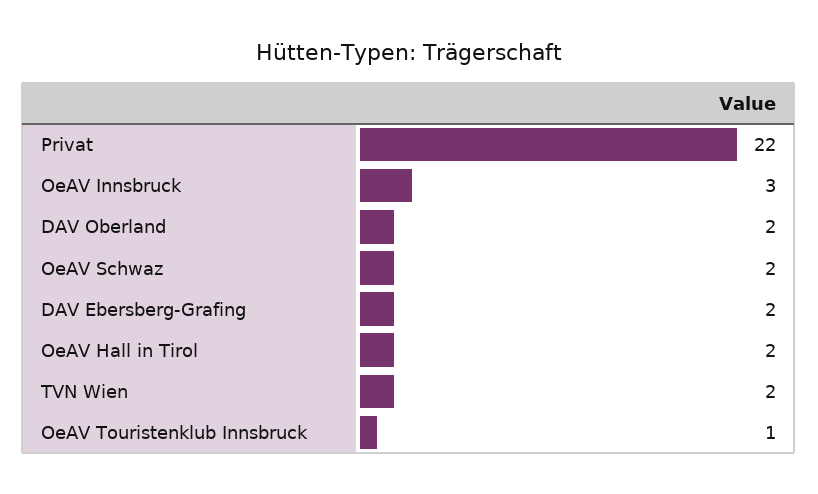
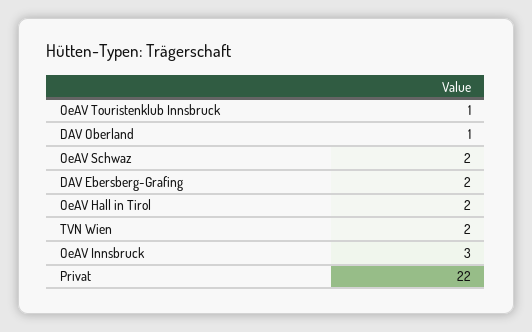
DAV Oberland: 2 -> 1

